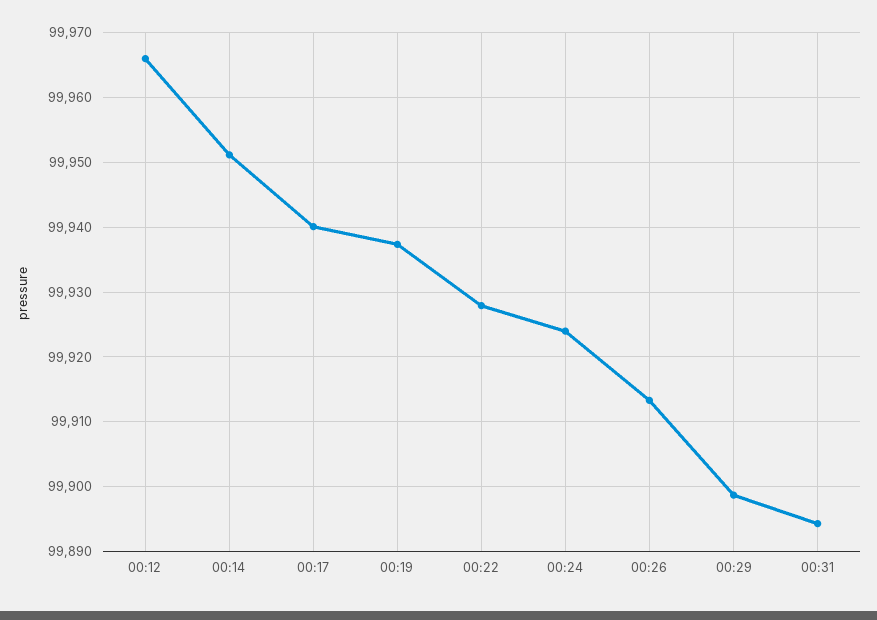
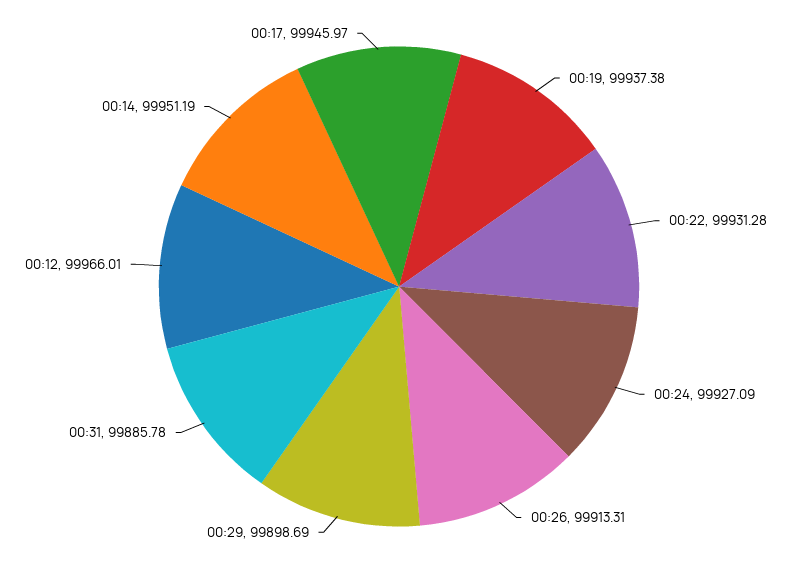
00:17: 99940 -> 99945.97
00:22: 99928 -> 99931.28
00:24: 99924 -> 99927.09
00:31: 99894 -> 99885.78

